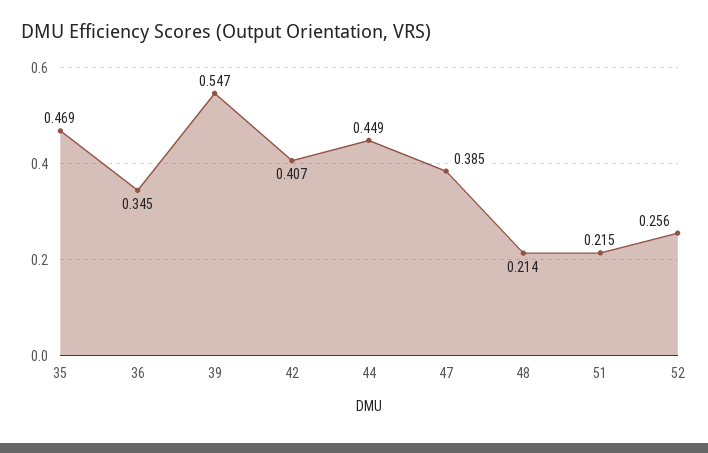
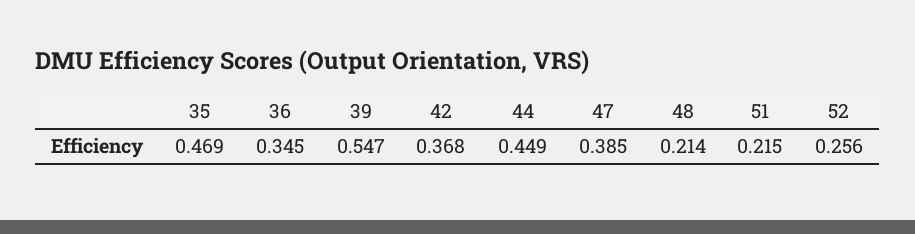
42: 0.407 -> 0.368

